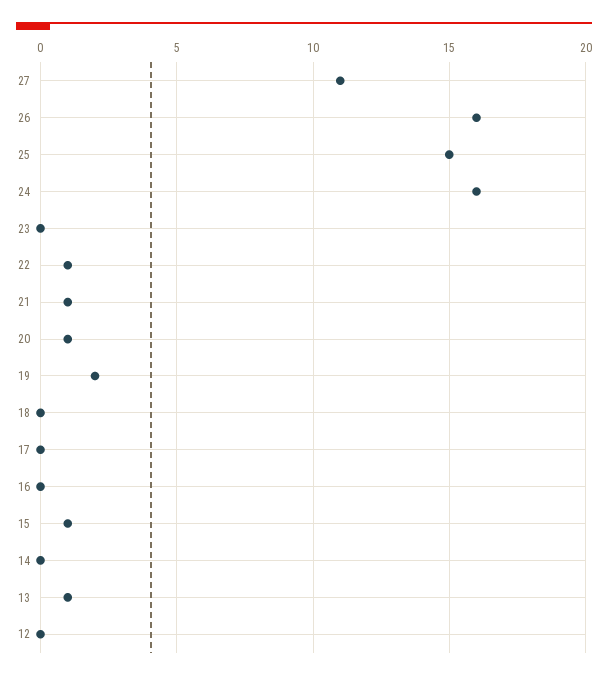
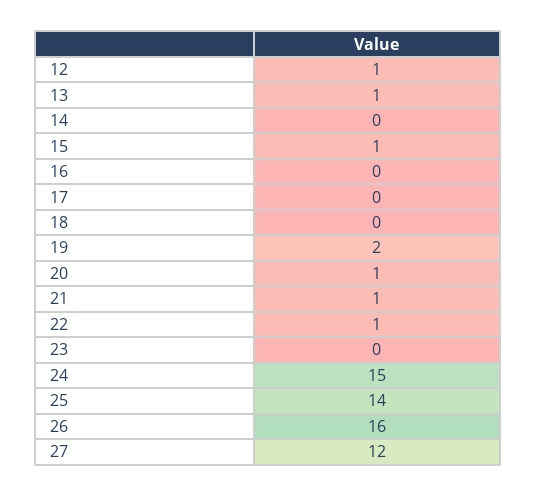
27: 11 -> 12
25: 15 -> 14
24: 16 -> 15
12: 0 -> 1

